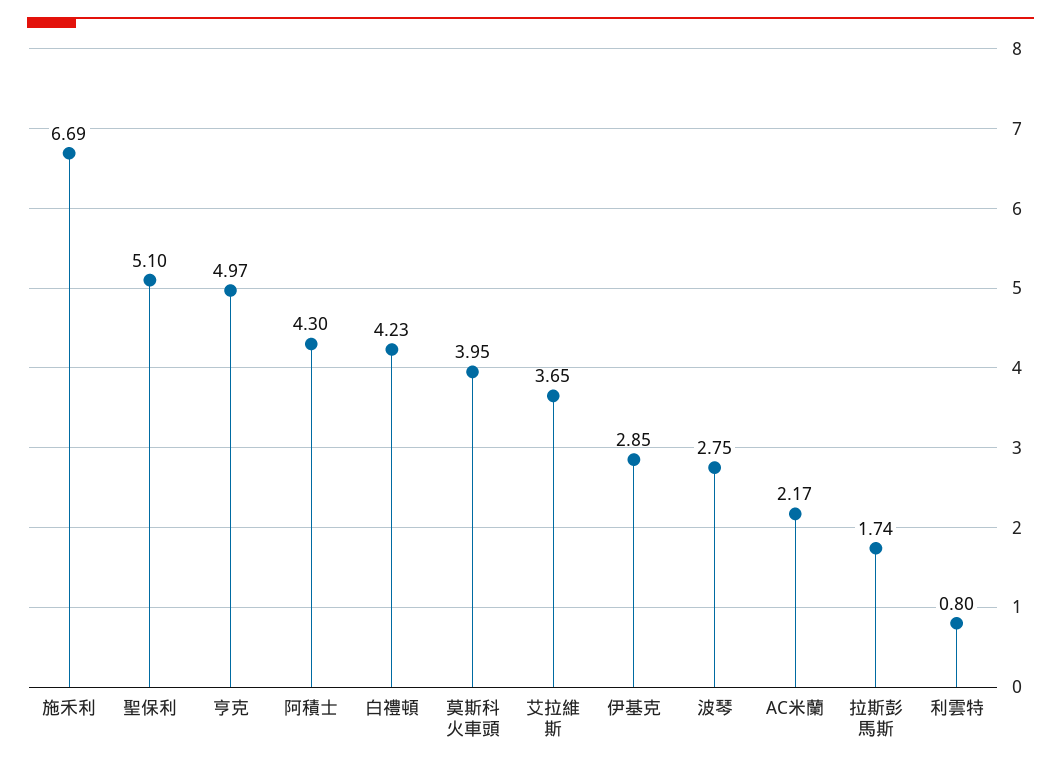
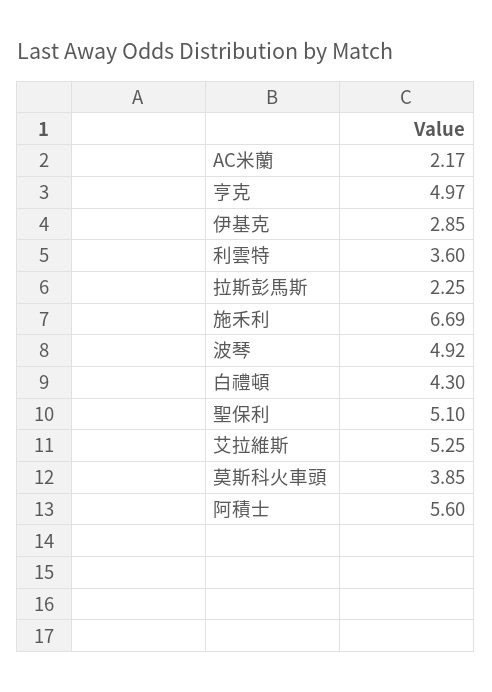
阿積士: 4.3 -> 5.6
白禮頓: 4.23 -> 4.3
莫斯科火車頭: 3.95 -> 3.85
艾拉維斯: 3.65 -> 5.25
波琴: 2.75 -> 4.92
拉斯彭馬斯: 1.74 -> 2.25
利雲特: 0.8 -> 3.6

